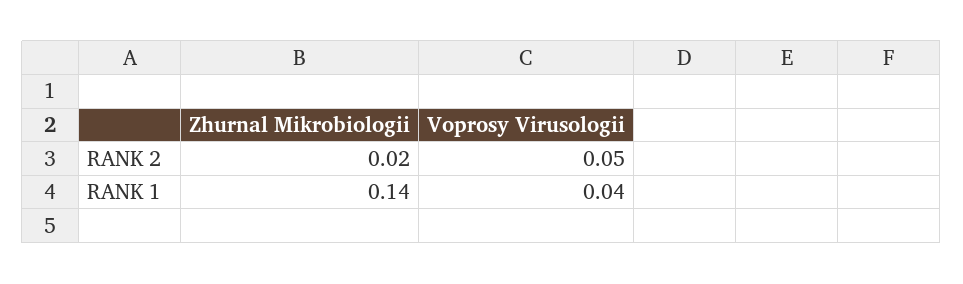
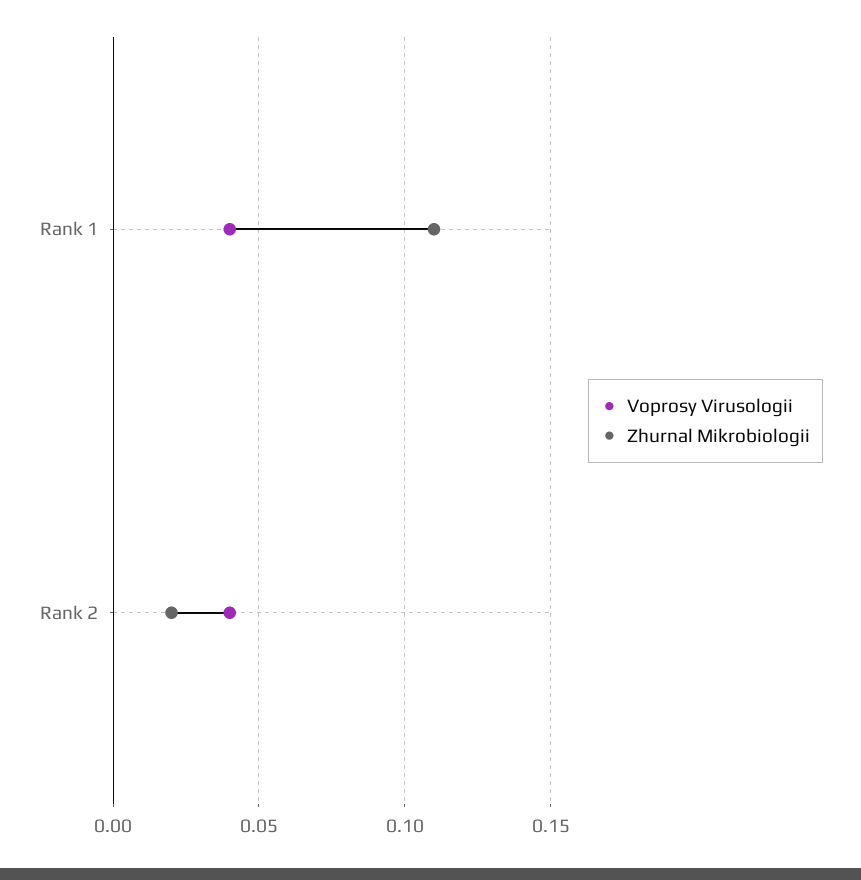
Voprosy Virusologii, RANK 2: 0.05 -> 0.04
Zhurnal Mikrobiologii, RANK 1: 0.14 -> 0.11

